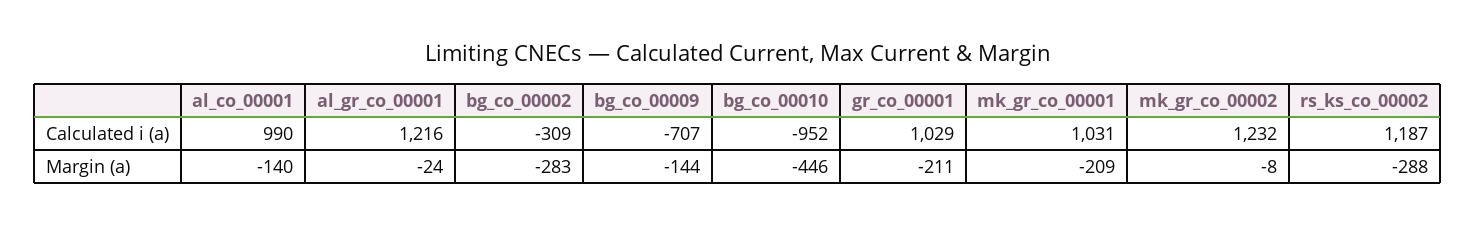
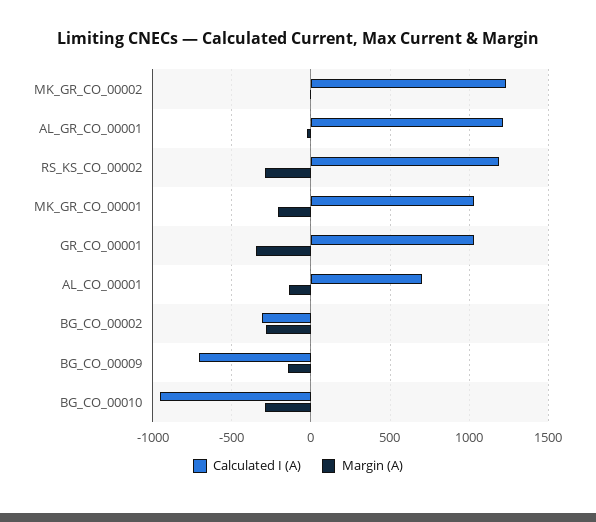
Calculated i (a), al_co_00001: 990 -> 700
Margin (a), bg_co_00010: -446 -> -300
Margin (a), gr_co_00001: -211 -> -350

